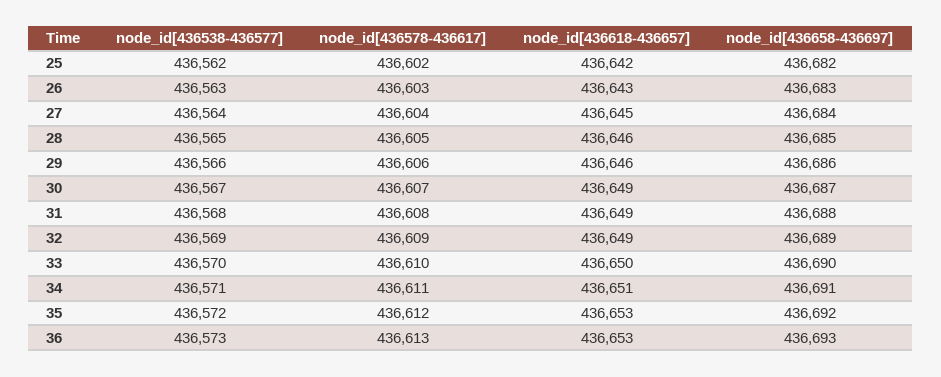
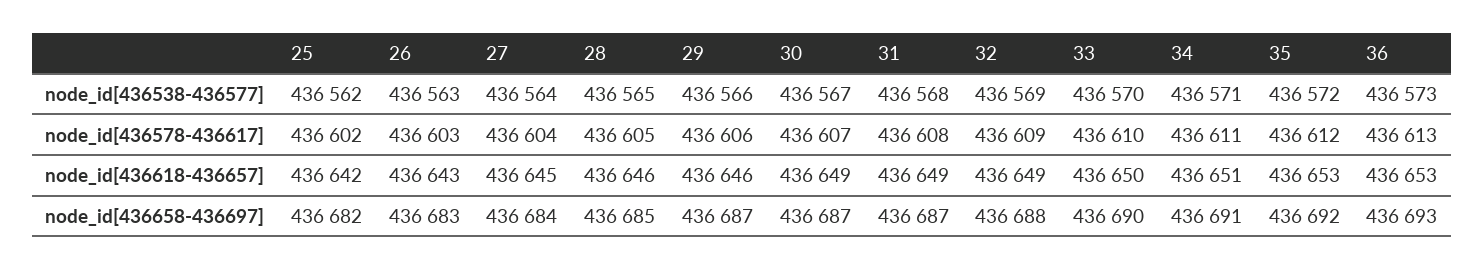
node_id[436658-436697], 29: 436686 -> 436687
node_id[436658-436697], 31: 436688 -> 436687
node_id[436658-436697], 32: 436689 -> 436688

